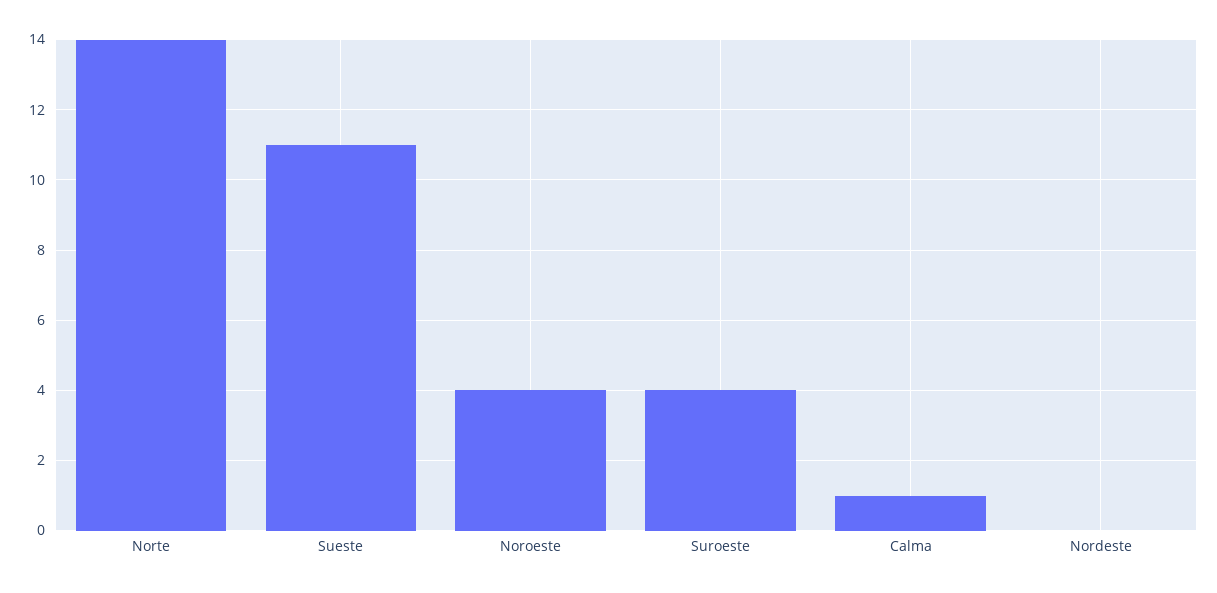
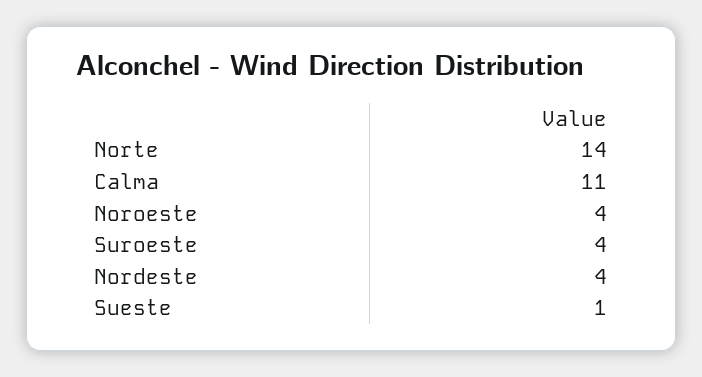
Sueste: 11 -> 1
Calma: 1 -> 11
Nordeste: 0 -> 4

